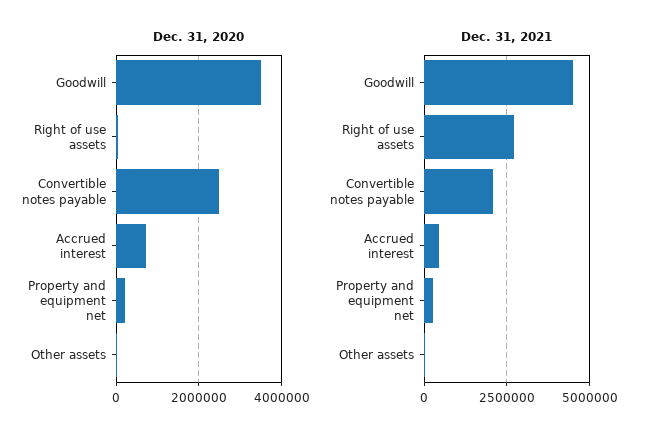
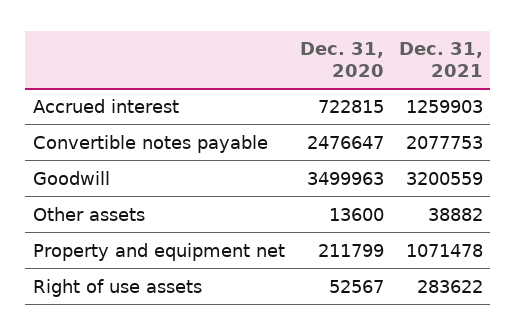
Dec. 31, 2021, Goodwill: 4500000 -> 3200559
Dec. 31, 2021, Right of use assets: 2750000 -> 283622
Dec. 31, 2021, Accrued interest: 500000 -> 1259903
Dec. 31, 2021, Property and equipment net: 250000 -> 1071478

